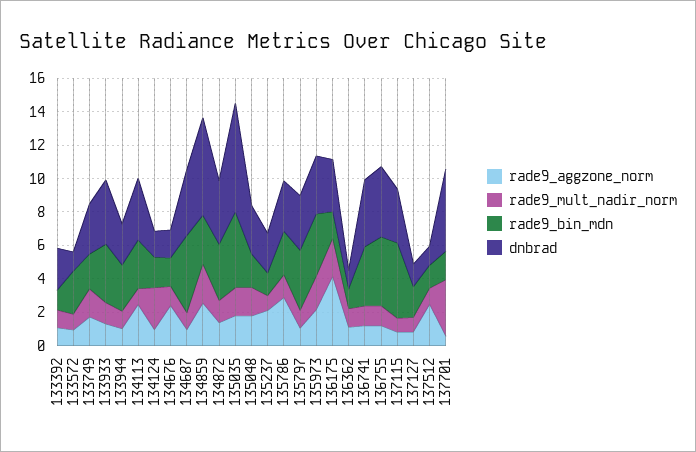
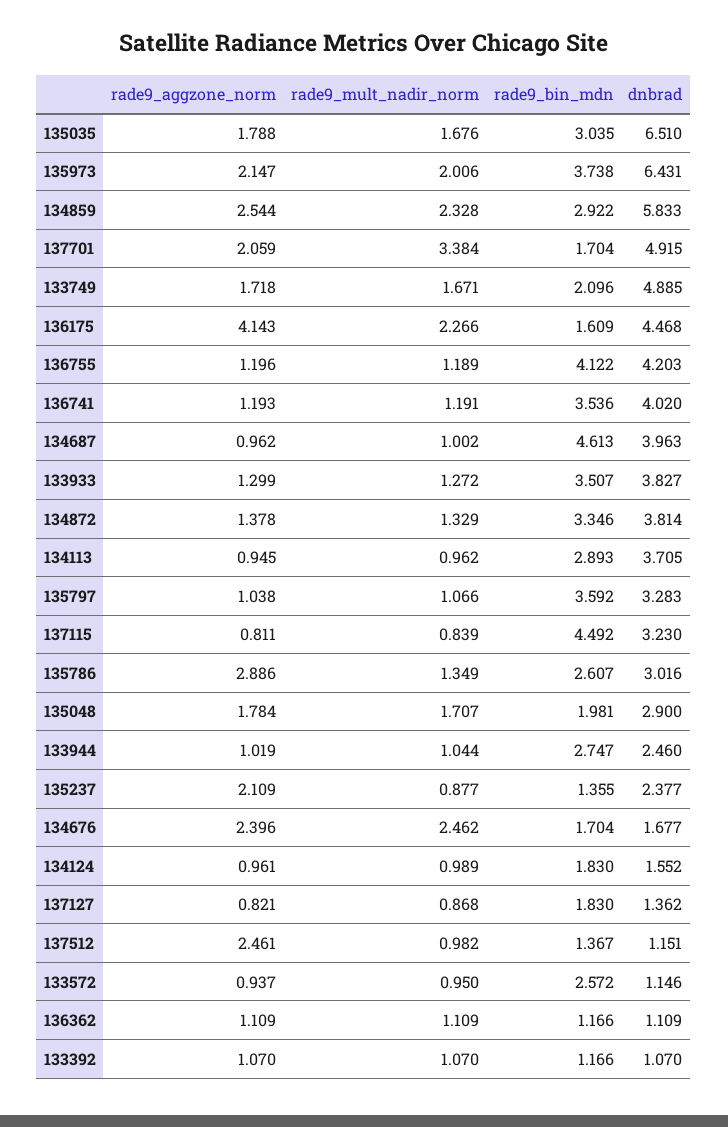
dnbrad, 133392: 2.5 -> 1.07
dnbrad, 133749: 3 -> 4.885
rade9_aggzone_norm, 134113: 2.5 -> 0.945
rade9_mult_nadir_norm, 134124: 2.5 -> 0.989
rade9_mult_nadir_norm, 134676: 1 -> 2.462
rade9_bin_mdn, 135035: 4.5 -> 3.035
dnbrad, 135973: 3.5 -> 6.431
dnbrad, 136175: 3 -> 4.468
rade9_aggzone_norm, 137701: 0.5 -> 2.059

